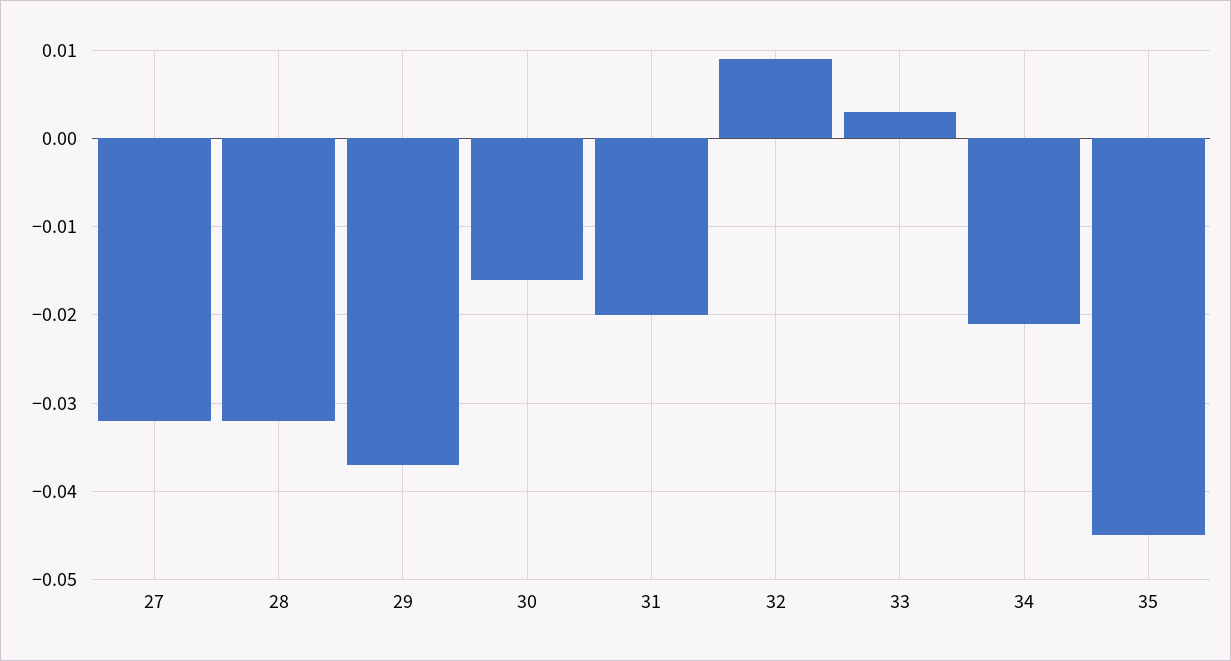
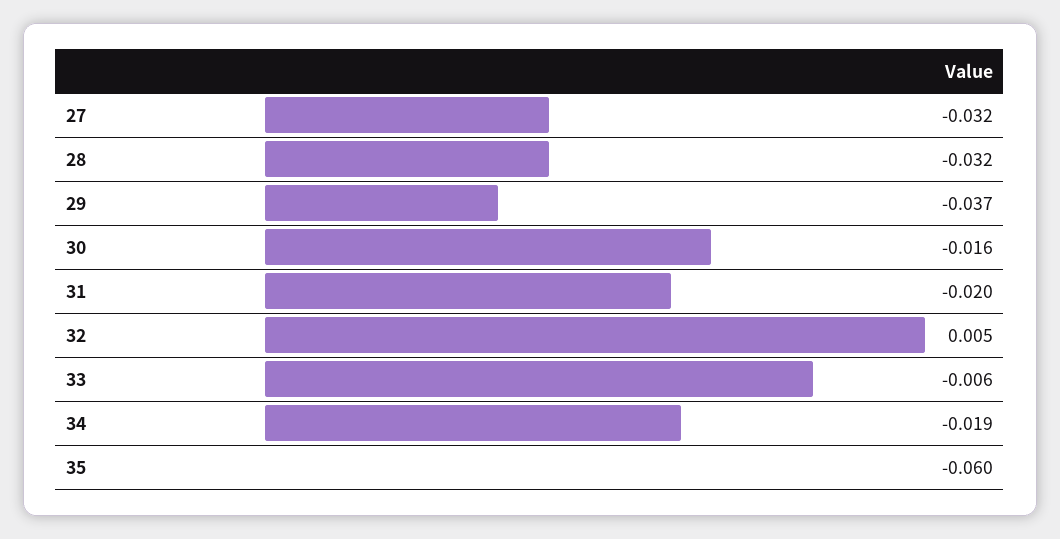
32: 0.009 -> 0.005
33: 0.003 -> -0.006
34: -0.021 -> -0.019
35: -0.045 -> -0.06

